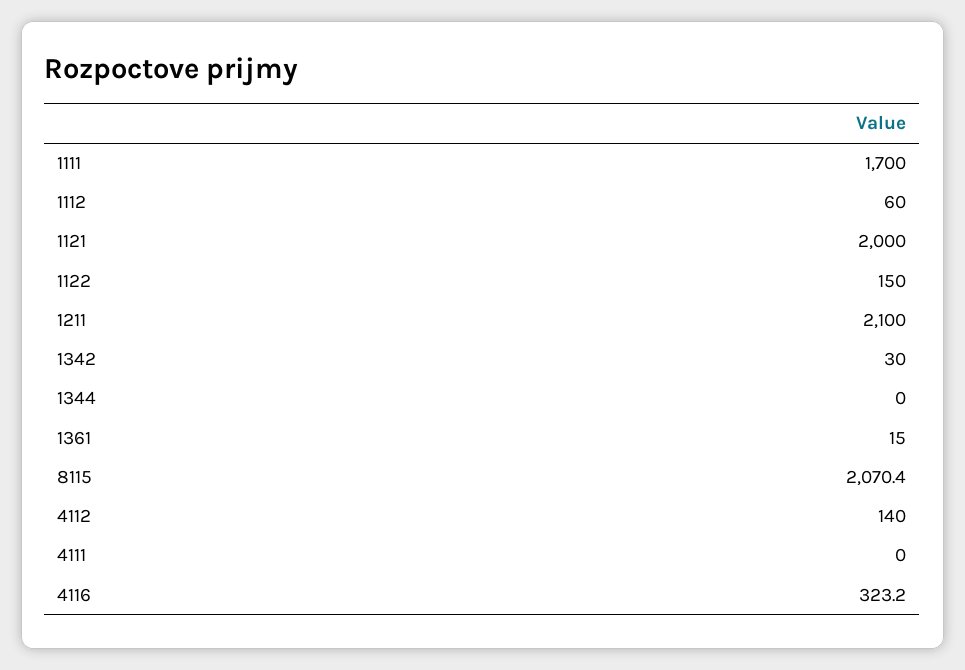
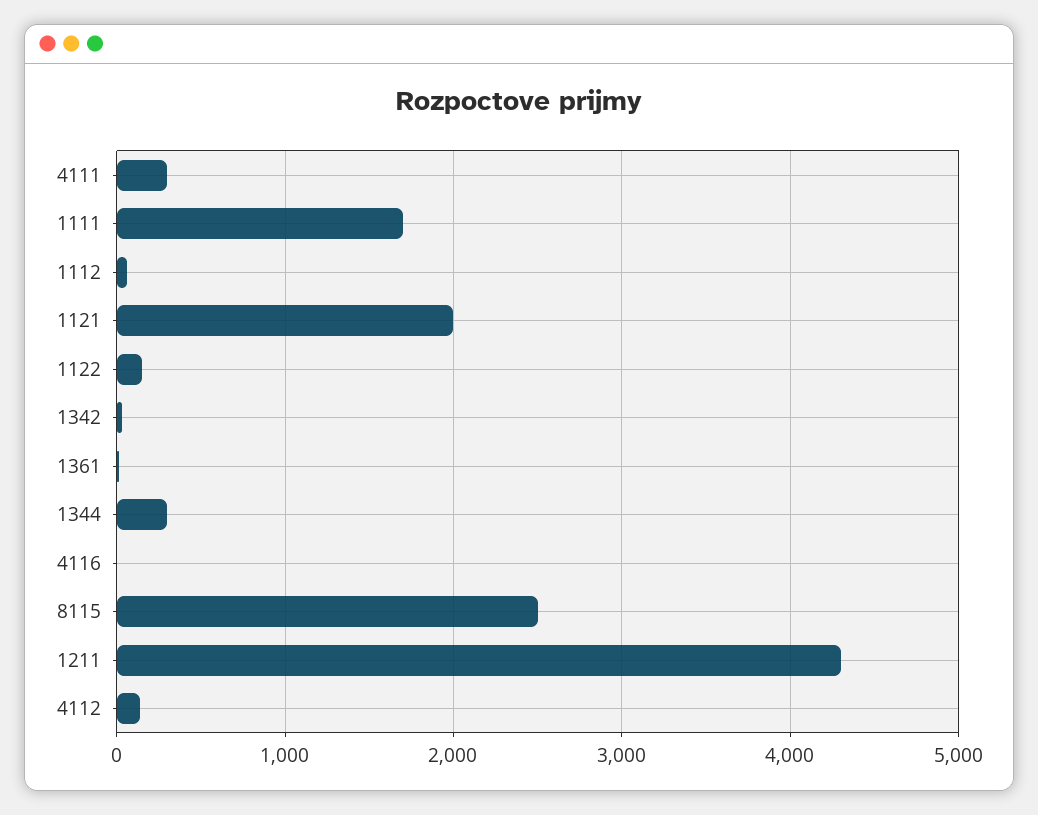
1211: 2100 -> 4300
1344: 0 -> 300
8115: 2070.4 -> 2500
4111: 0 -> 300
4116: 323.2 -> 0

